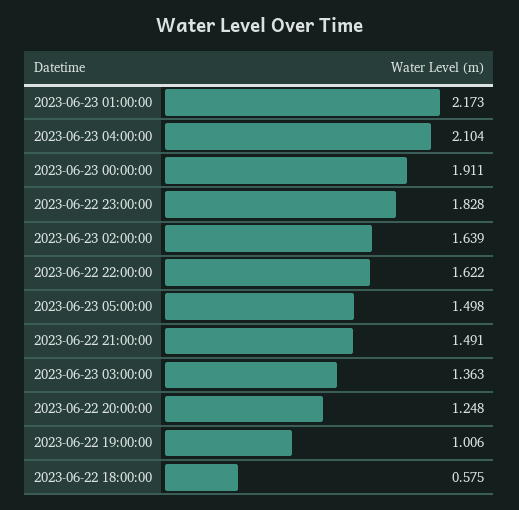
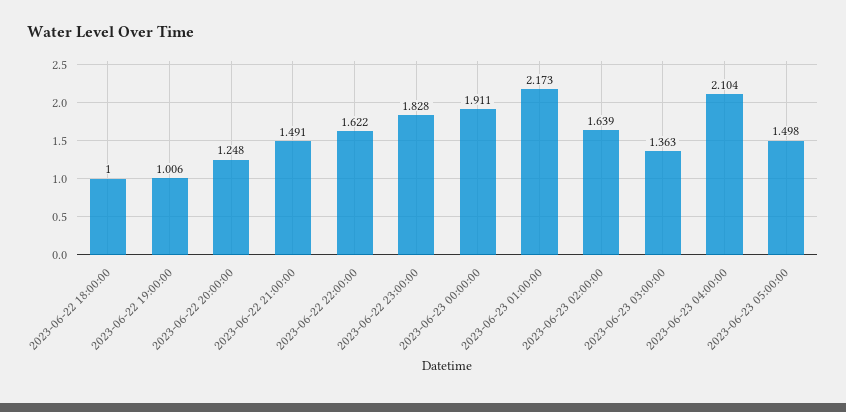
2023-06-22 18:00:00: 0.575 -> 1

